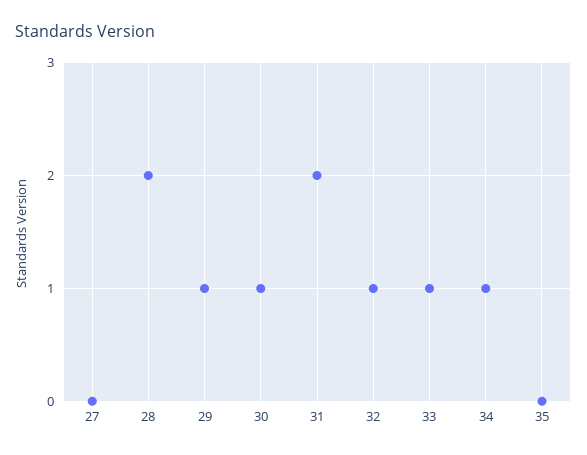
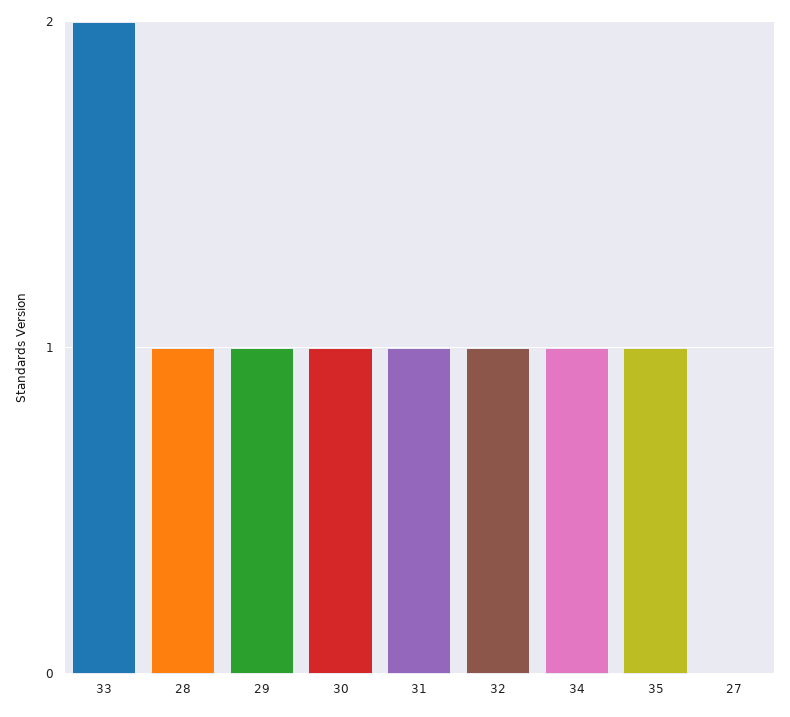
28: 2 -> 1
31: 2 -> 1
33: 1 -> 2
35: 0 -> 1

